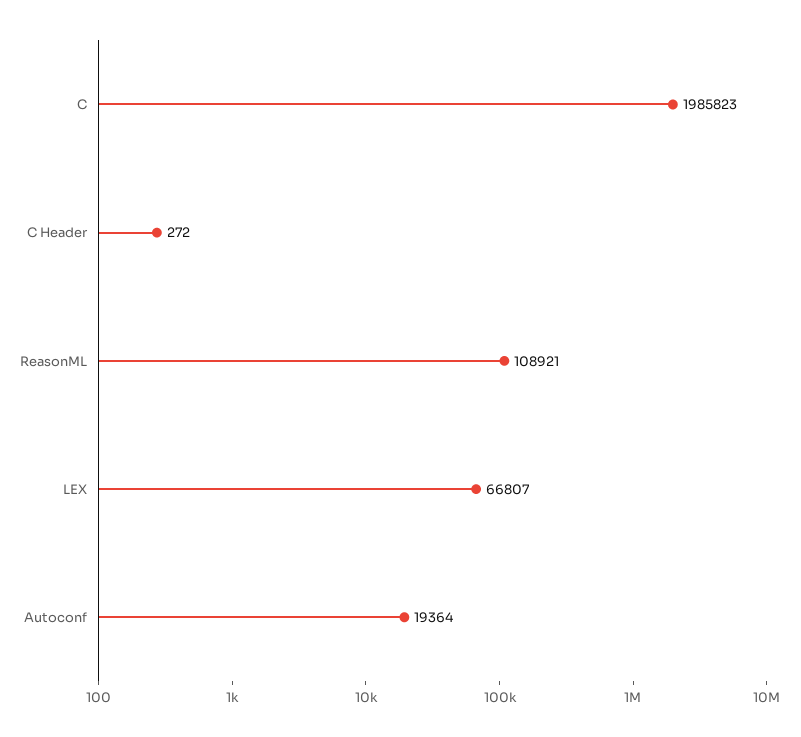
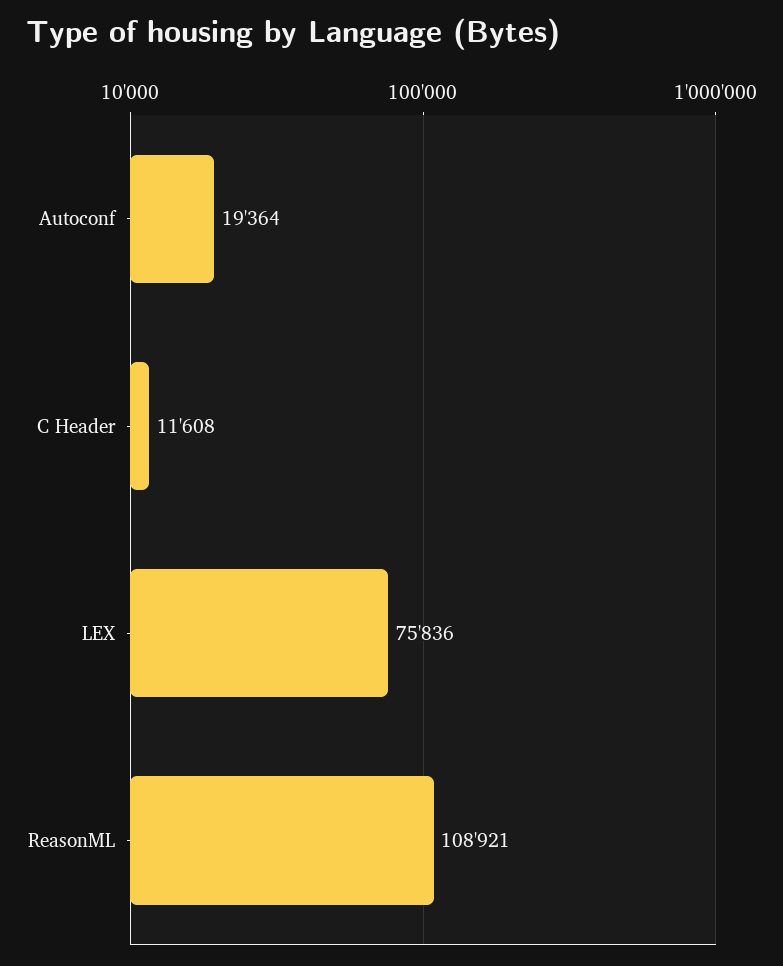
C: 1985823 -> none
C Header: 272 -> 11608
LEX: 66807 -> 75836

